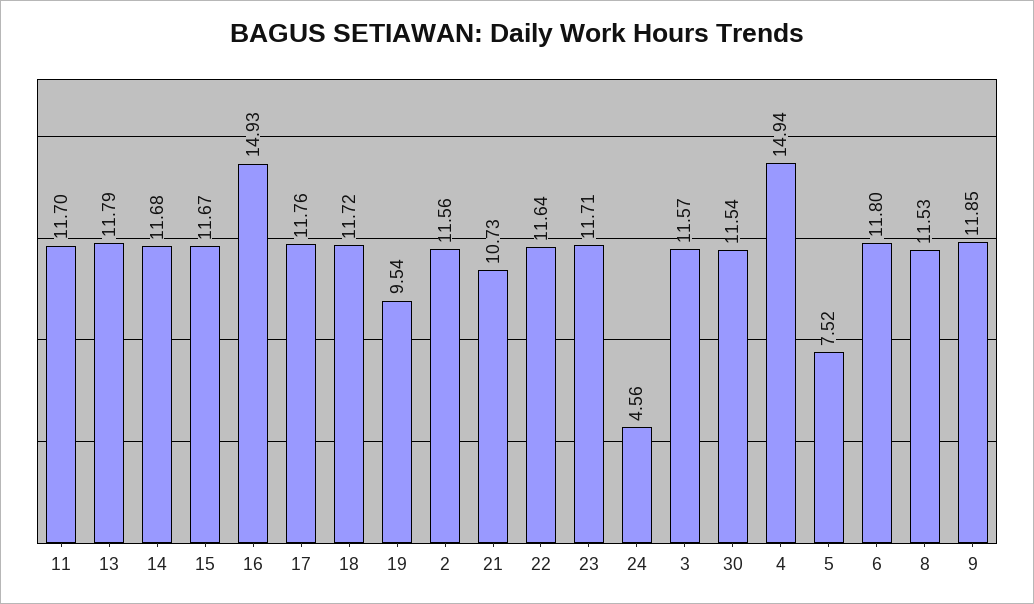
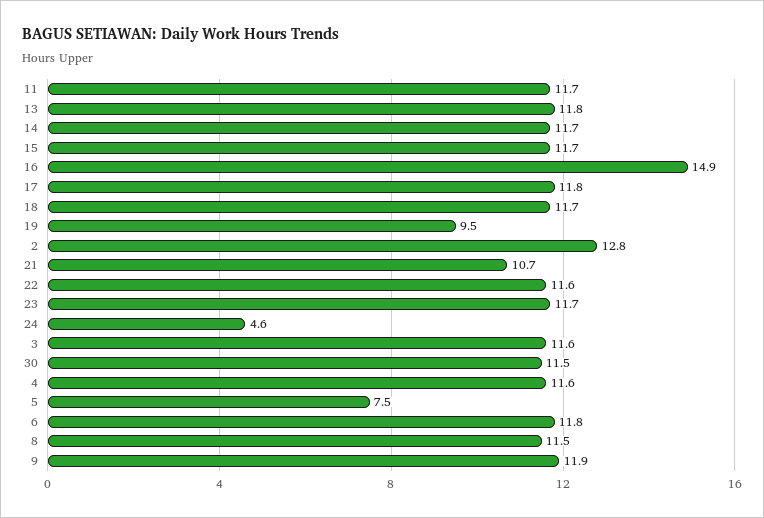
2: 11.56 -> 12.8
4: 14.94 -> 11.6

